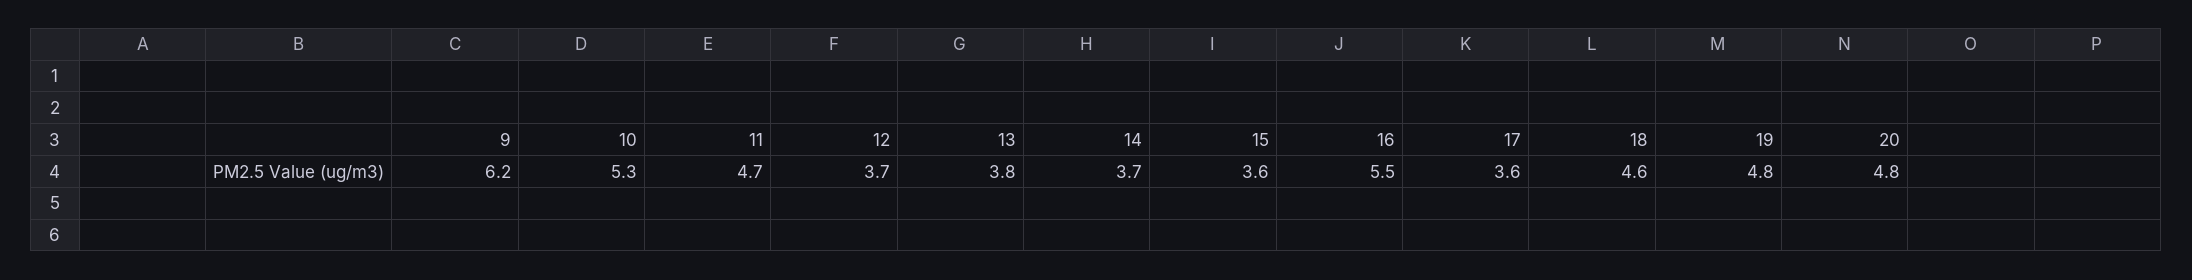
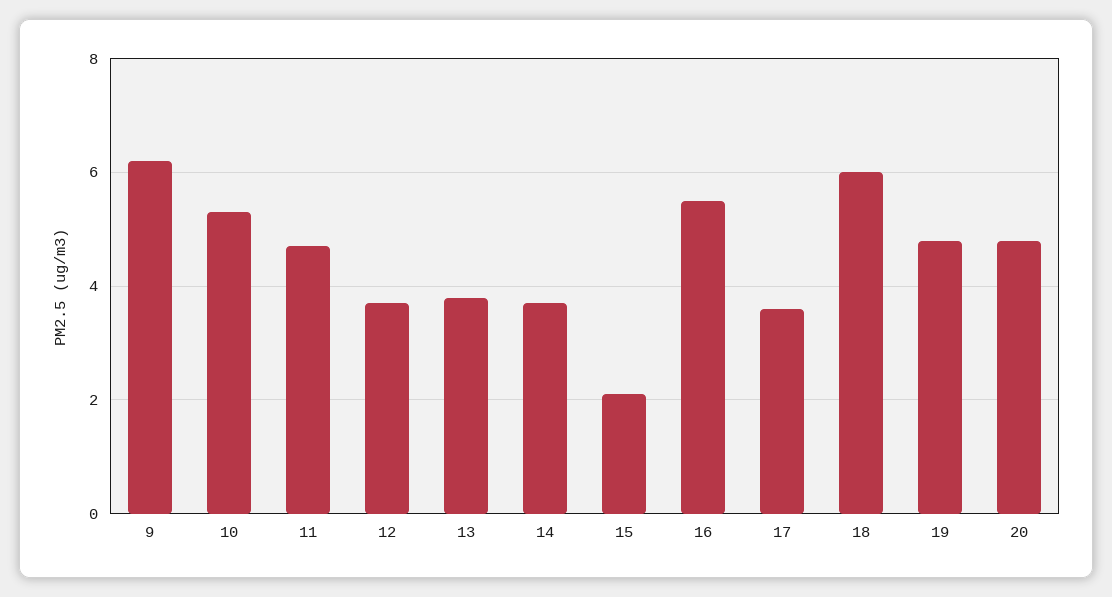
15: 3.6 -> 2
18: 4.6 -> 6

